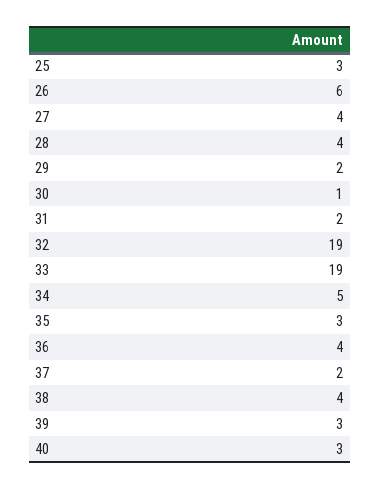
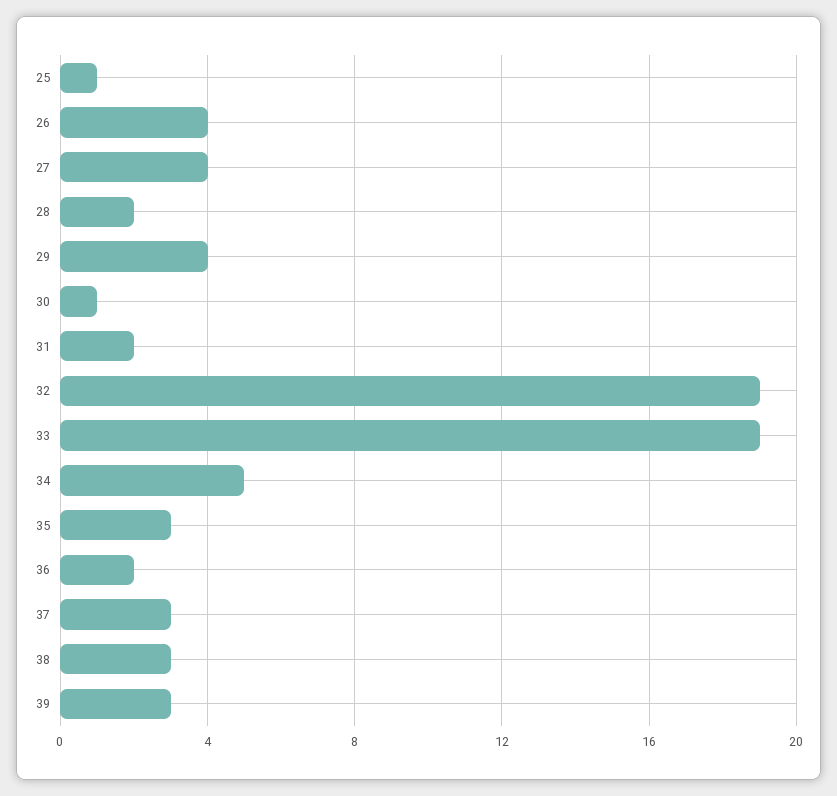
25: 3 -> 1
26: 6 -> 4
28: 4 -> 2
29: 2 -> 4
36: 4 -> 2
37: 2 -> 3
38: 4 -> 3
40: 3 -> none

